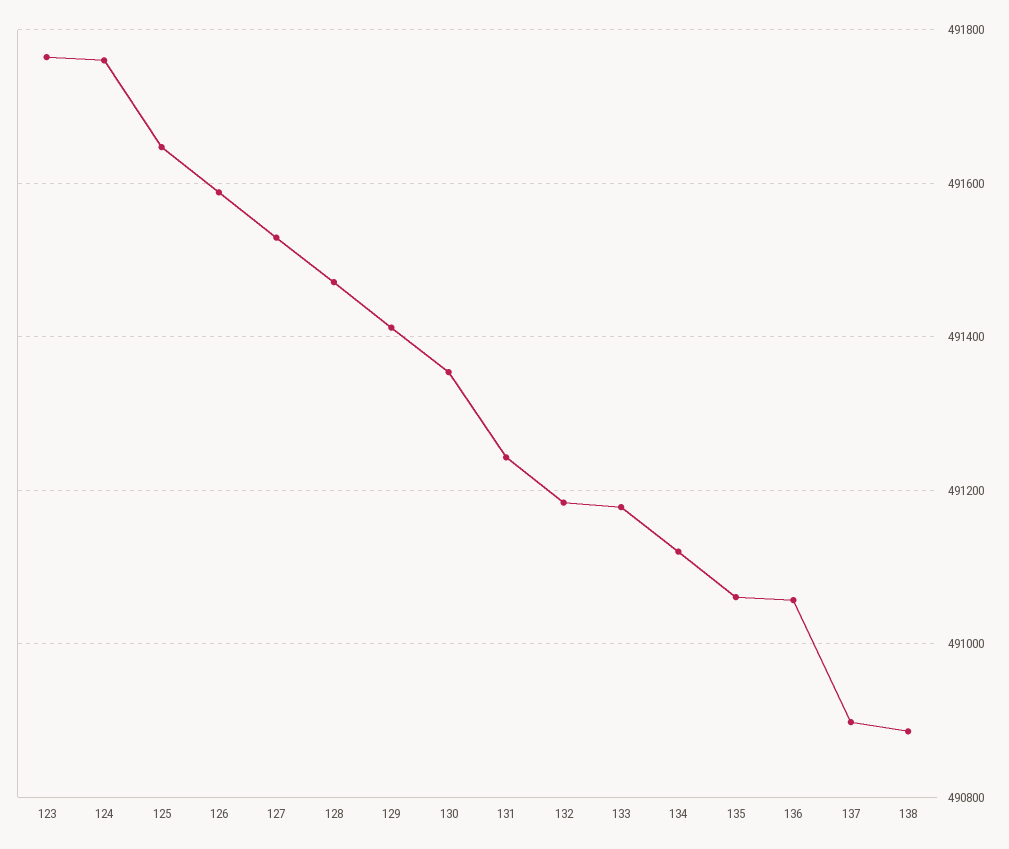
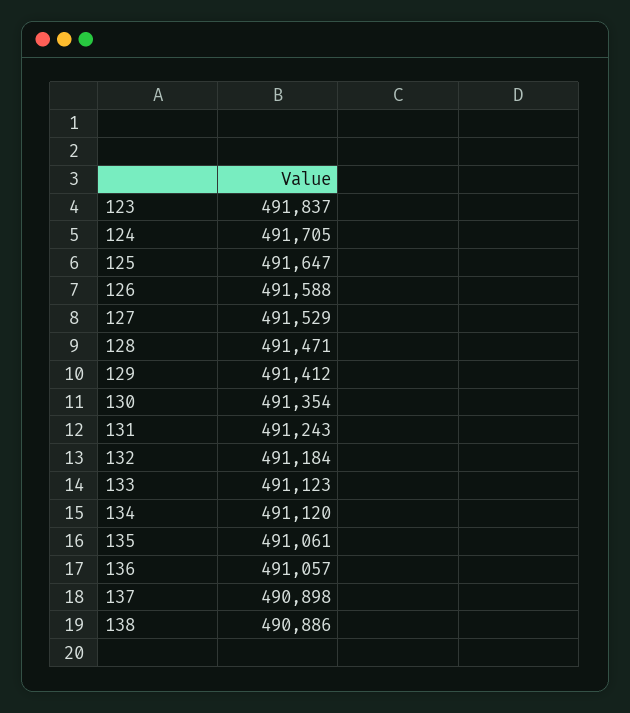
123: 491760 -> 491837
124: 491760 -> 491705
133: 491180 -> 491123

